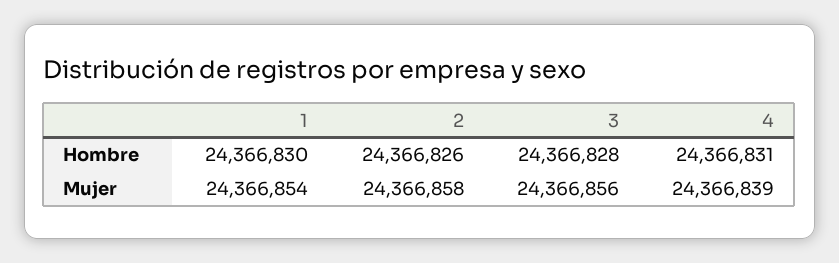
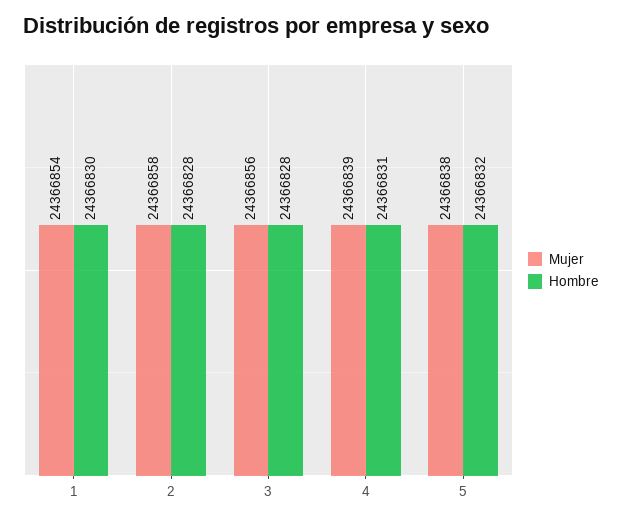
Hombre, 2: 24366826 -> 24366828
Mujer, 5: none -> 24366838
Hombre, 5: none -> 24366832

